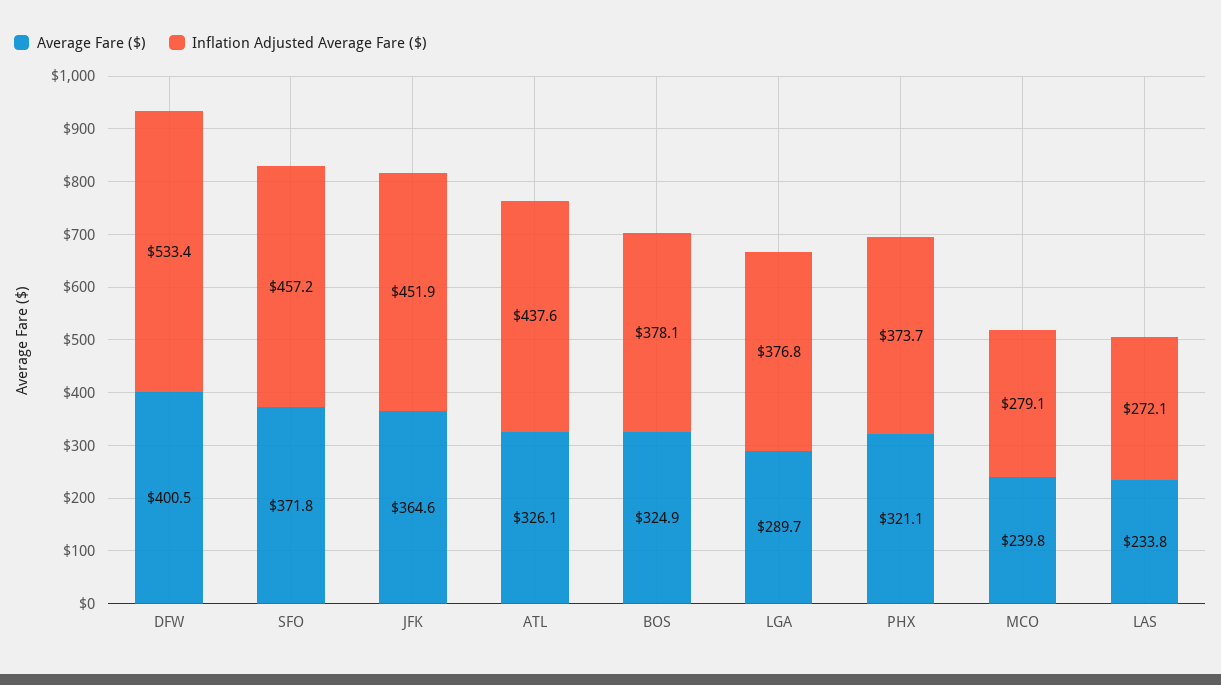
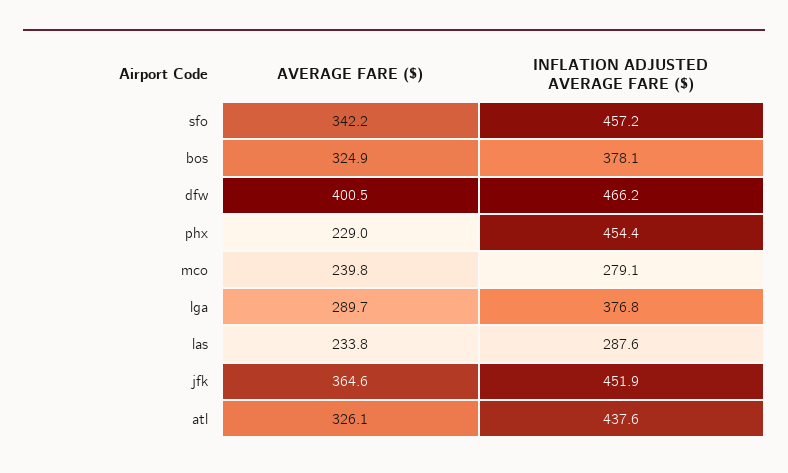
Inflation Adjusted Average Fare ($), DFW: 533.4 -> 466.2
Average Fare ($), SFO: 371.8 -> 342.2
Average Fare ($), PHX: 321.1 -> 229
Inflation Adjusted Average Fare ($), PHX: 373.7 -> 454.4
Inflation Adjusted Average Fare ($), LAS: 272.1 -> 287.6

